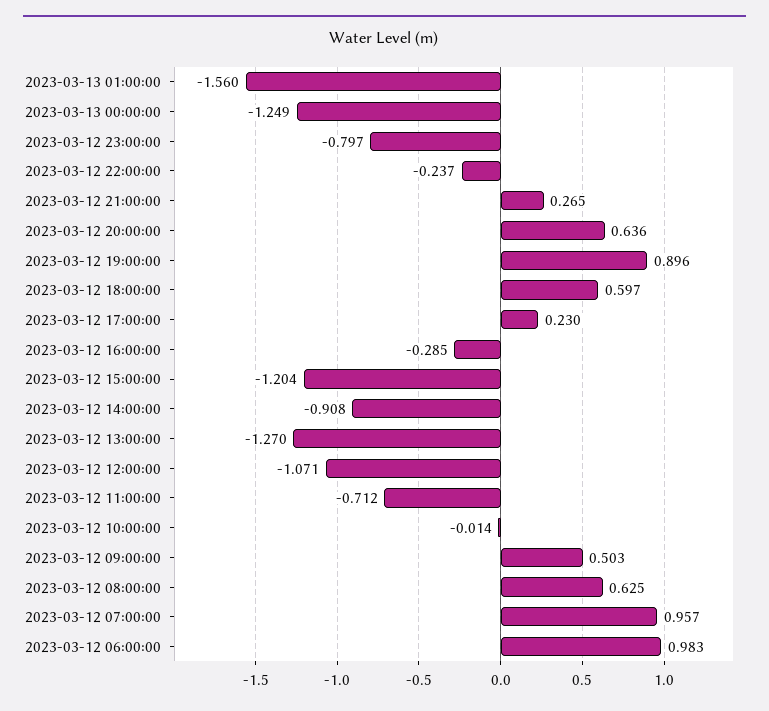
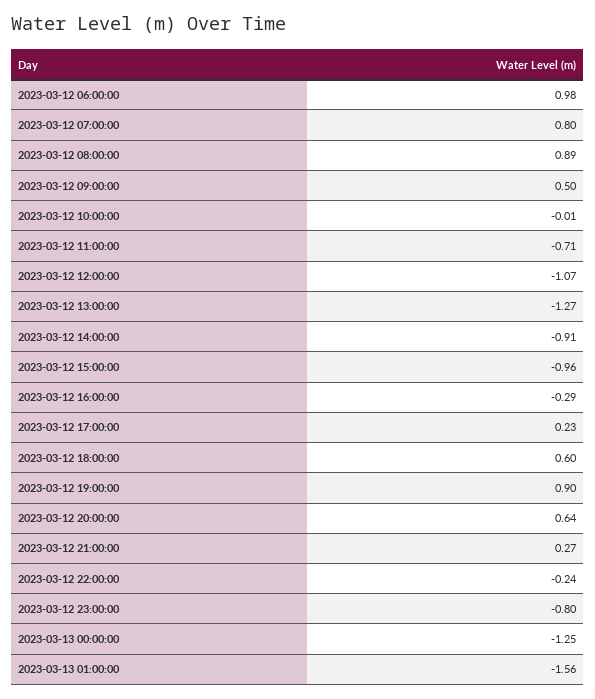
2023-03-12 15:00:00: -1.204 -> -0.96
2023-03-12 08:00:00: 0.625 -> 0.89
2023-03-12 07:00:00: 0.957 -> 0.8

